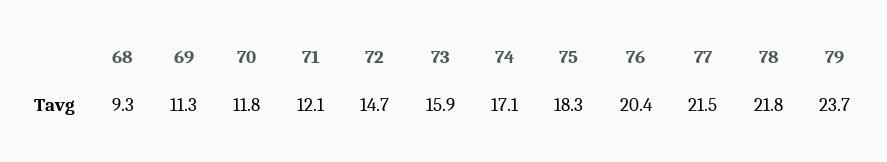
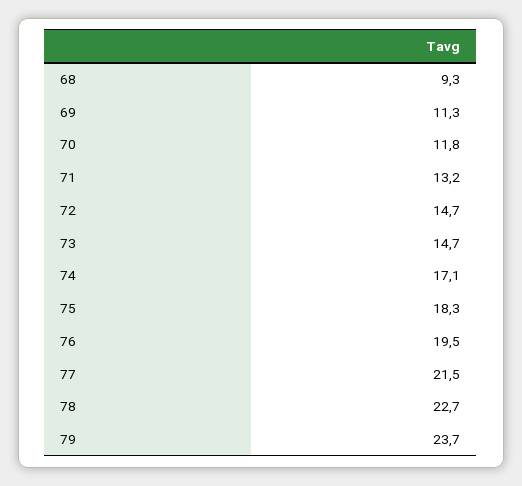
71: 12.1 -> 13.2
73: 15.9 -> 14.7
76: 20.4 -> 19.5
78: 21.8 -> 22.7

